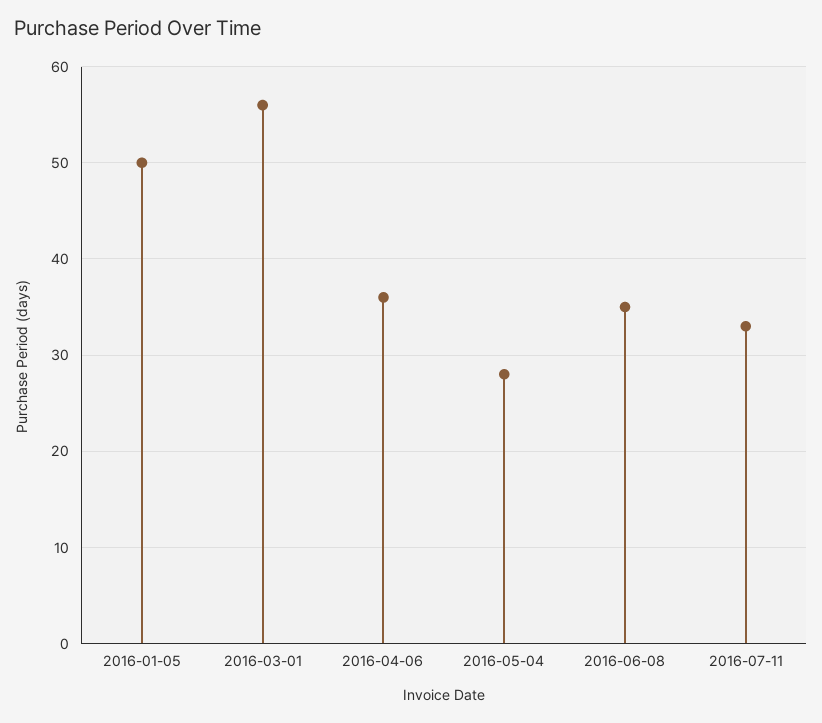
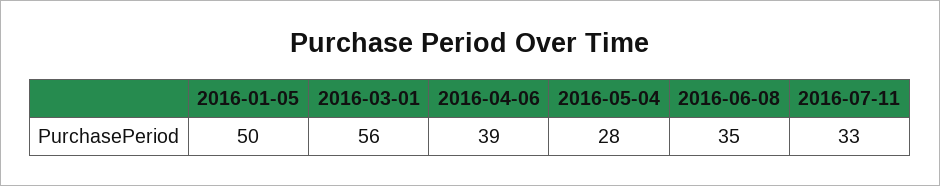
2016-04-06: 36 -> 39

